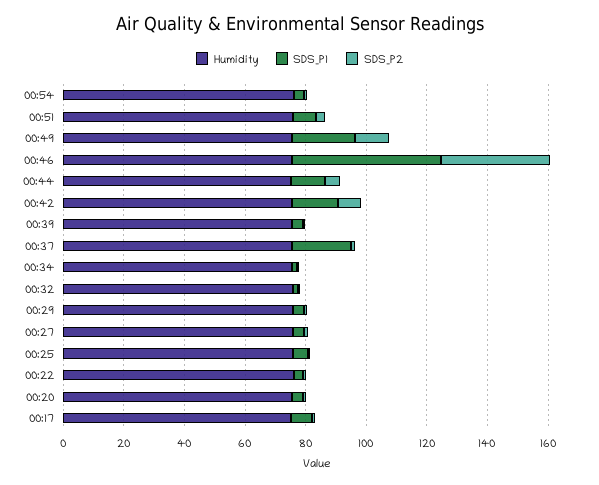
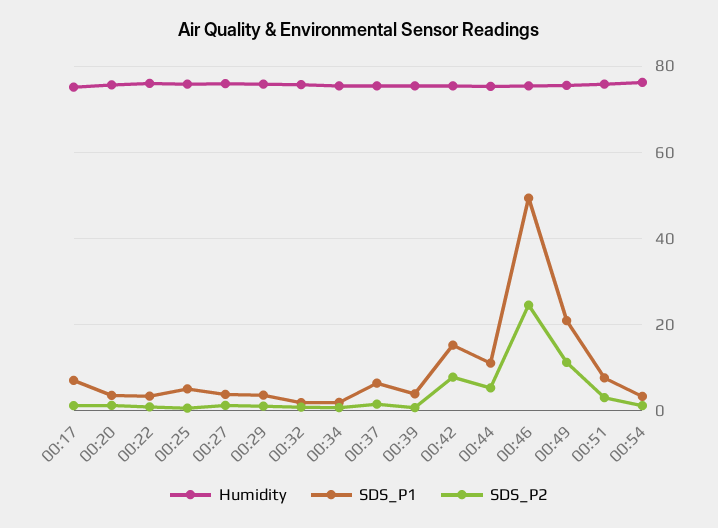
SDS_P2, 00:46: 35 -> 24
SDS_P1, 00:37: 20 -> 6

